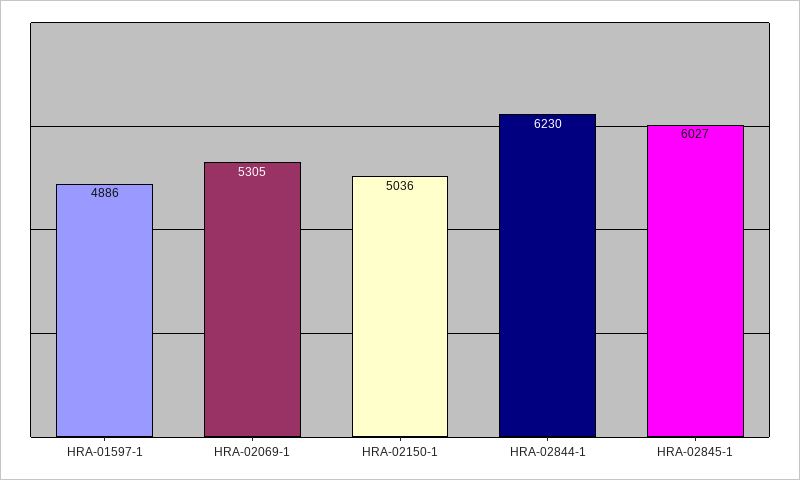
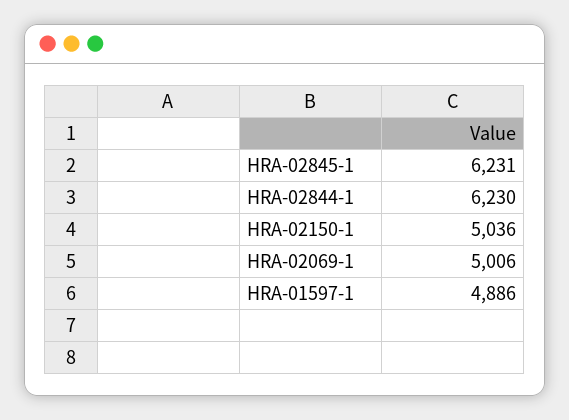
HRA-02069-1: 5305 -> 5006
HRA-02845-1: 6027 -> 6231

